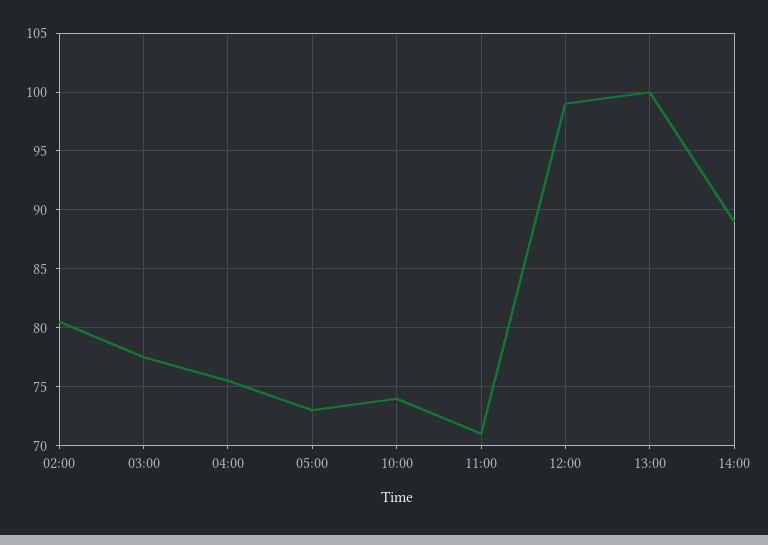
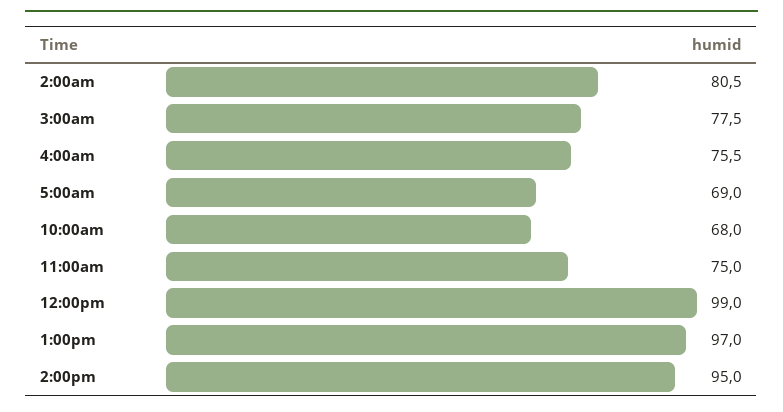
05:00: 73 -> 69
10:00: 74 -> 68
11:00: 71 -> 75
13:00: 100 -> 97
14:00: 89 -> 95

